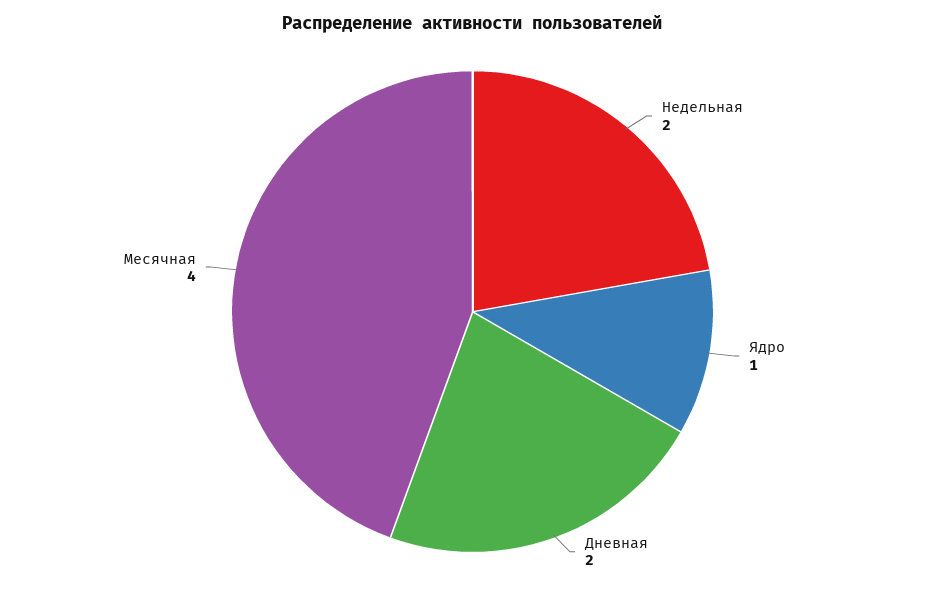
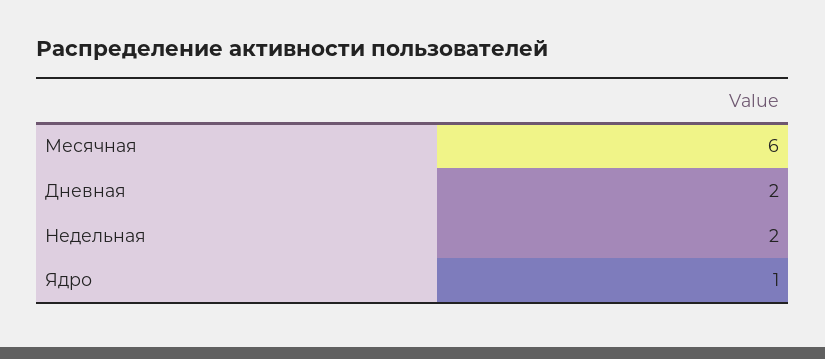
Месячная: 4 -> 6

